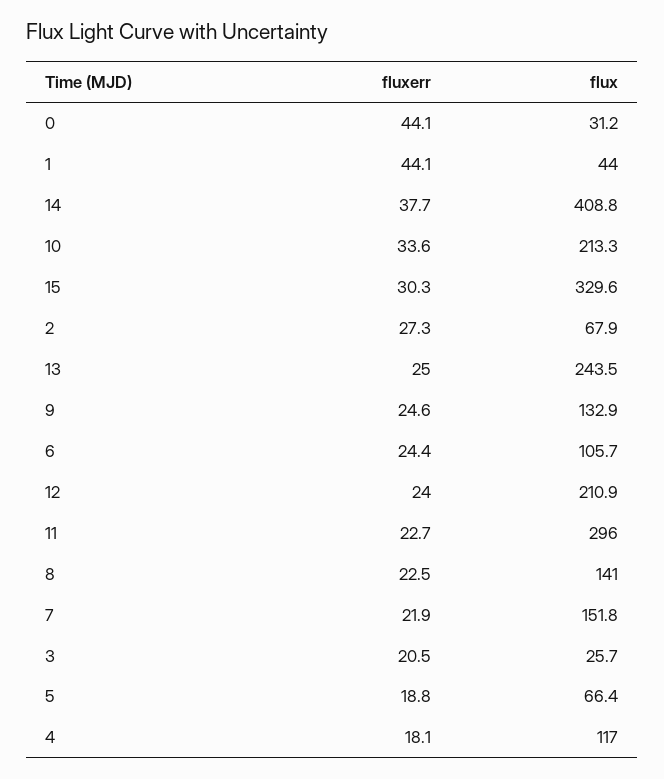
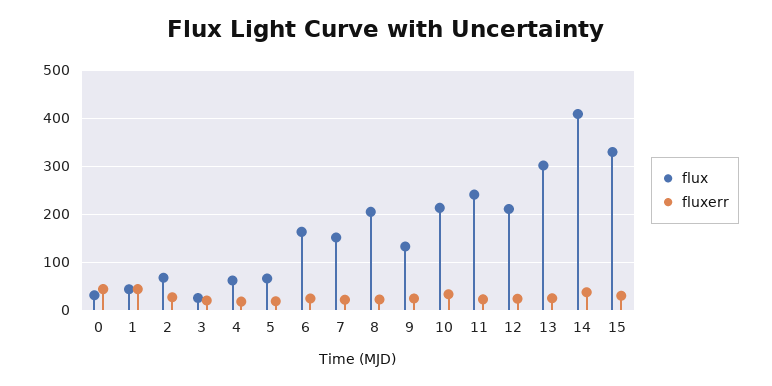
flux, 13: 243.5 -> 300
flux, 6: 105.7 -> 160
flux, 11: 296 -> 240
flux, 8: 141 -> 200
flux, 4: 117 -> 60

